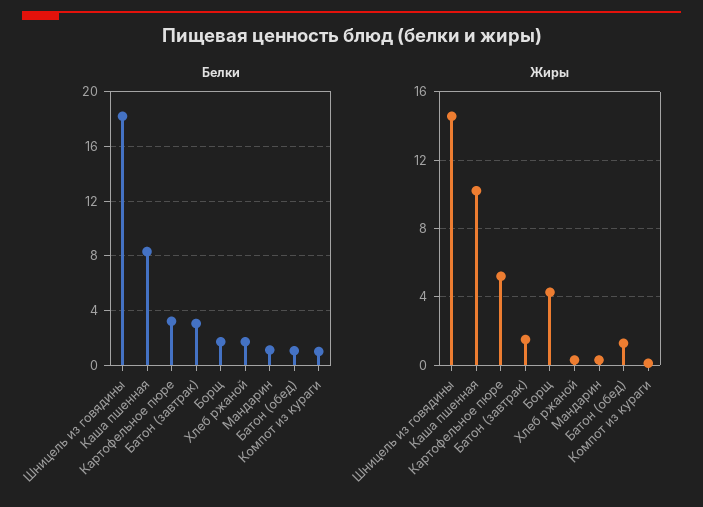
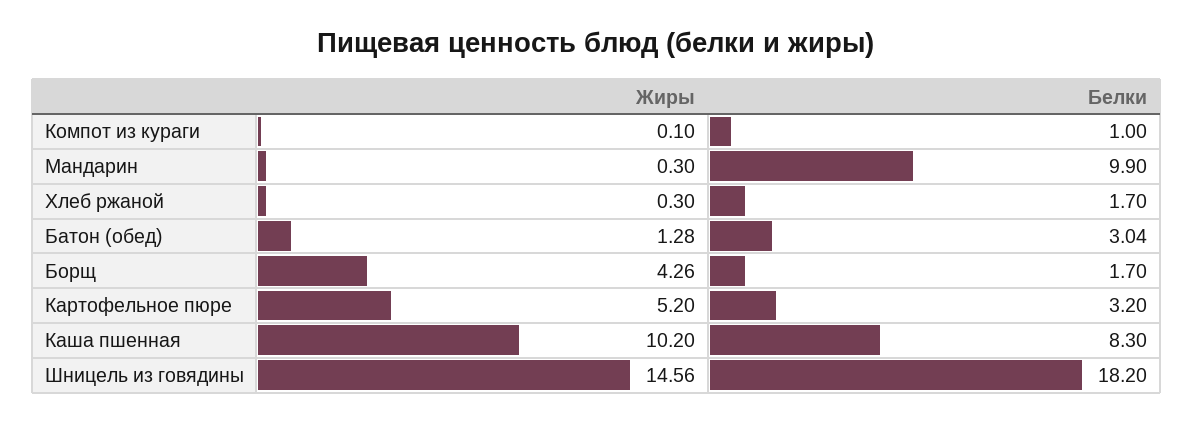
Белки, Батон (завтрак): 3 -> none
Белки, Мандарин: 1 -> 9.9
Белки, Батон (обед): 1 -> 3.04
Жиры, Батон (завтрак): 1.5 -> none

